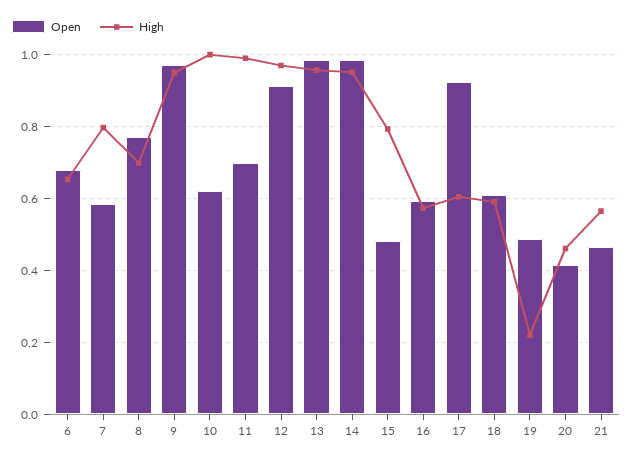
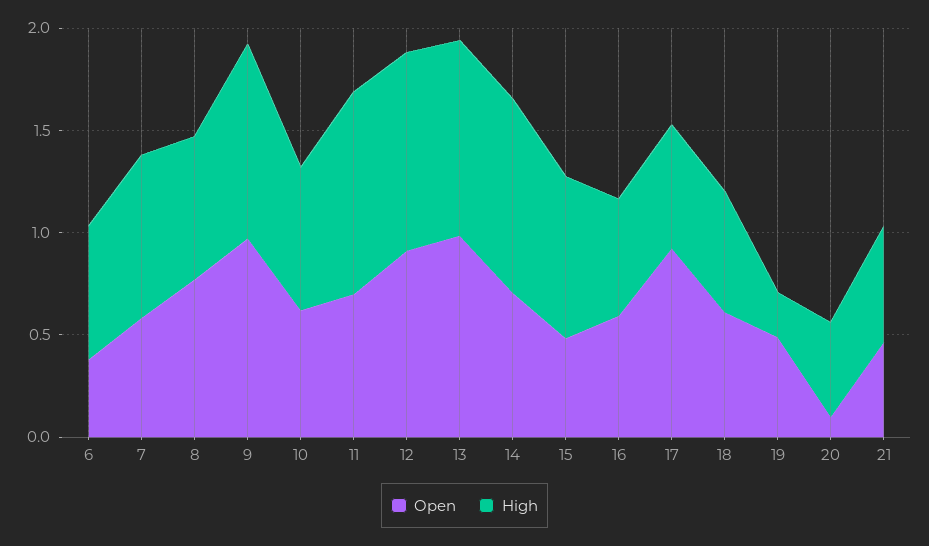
Open, 6: 0.68 -> 0.4
High, 10: 1 -> 0.7
Open, 14: 0.98 -> 0.7
Open, 20: 0.42 -> 0.1

